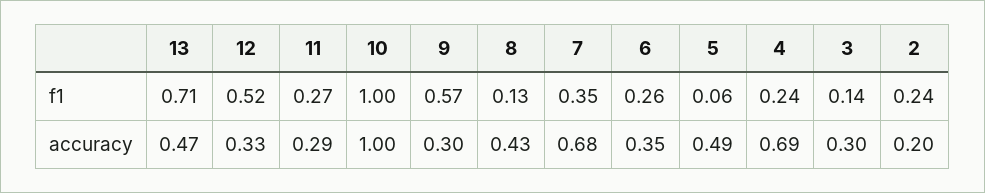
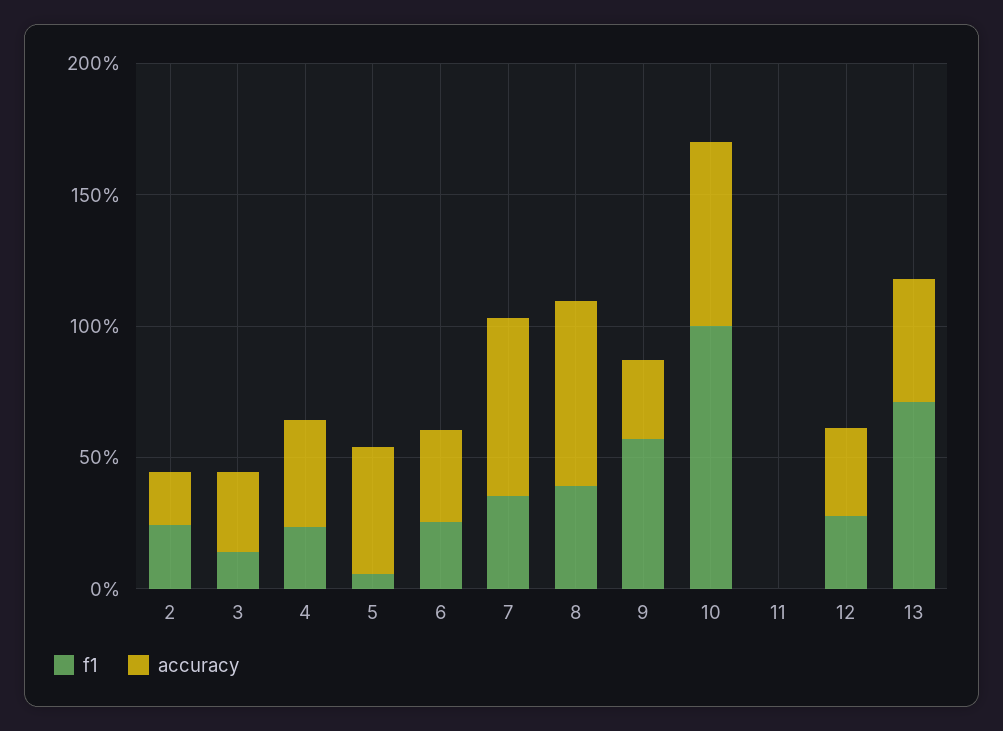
f1, 12: 0.52 -> 0.3
f1, 11: 0.27 -> 0
f1, 8: 0.13 -> 0.4
accuracy, 11: 0.29 -> 0
accuracy, 10: 1 -> 0.7
accuracy, 8: 0.43 -> 0.7
accuracy, 4: 0.69 -> 0.4

